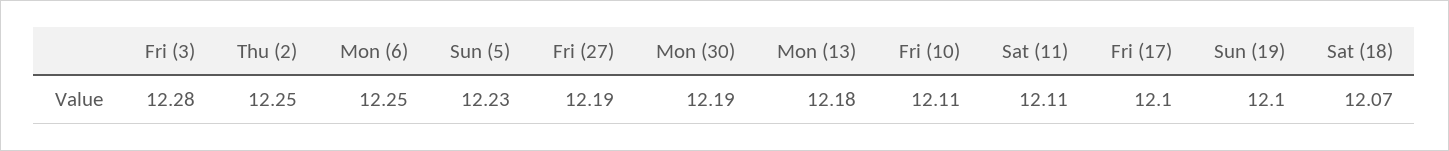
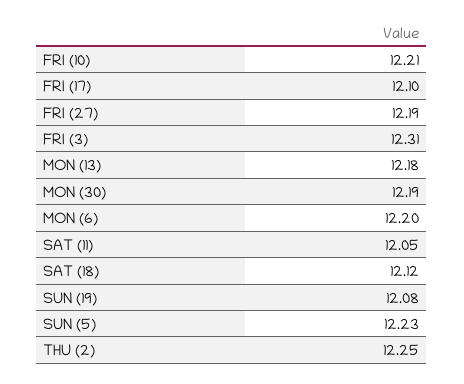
Fri (3): 12.28 -> 12.31
Mon (6): 12.25 -> 12.2
Fri (10): 12.11 -> 12.21
Sat (11): 12.11 -> 12.05
Sun (19): 12.1 -> 12.08
Sat (18): 12.07 -> 12.12

